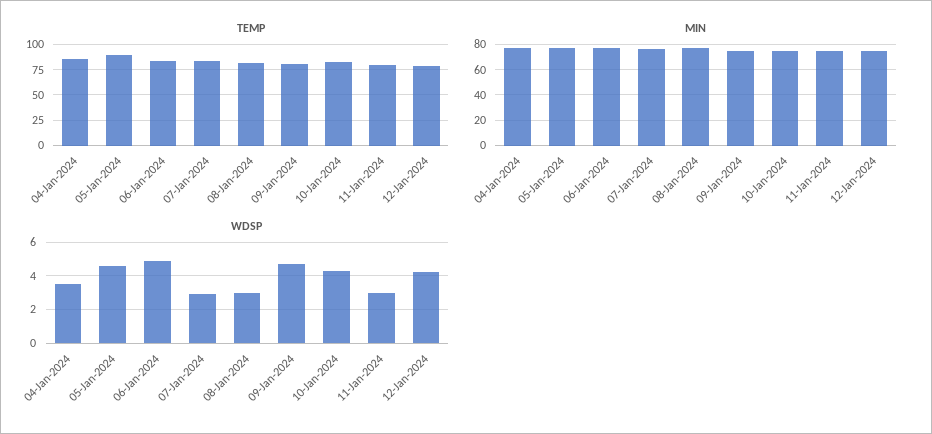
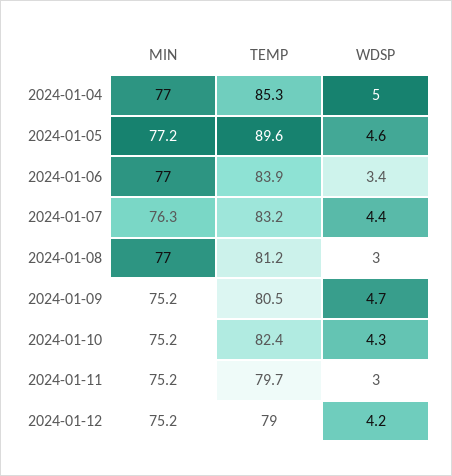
WDSP, 04-Jan-2024: 3.5 -> 5
WDSP, 06-Jan-2024: 5 -> 3.4
WDSP, 07-Jan-2024: 3 -> 4.4

